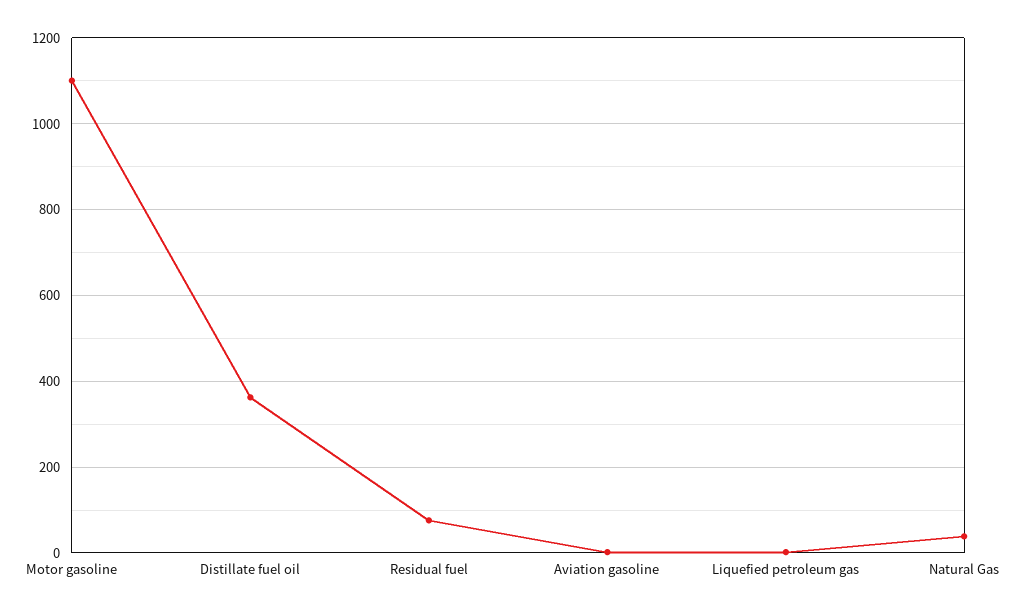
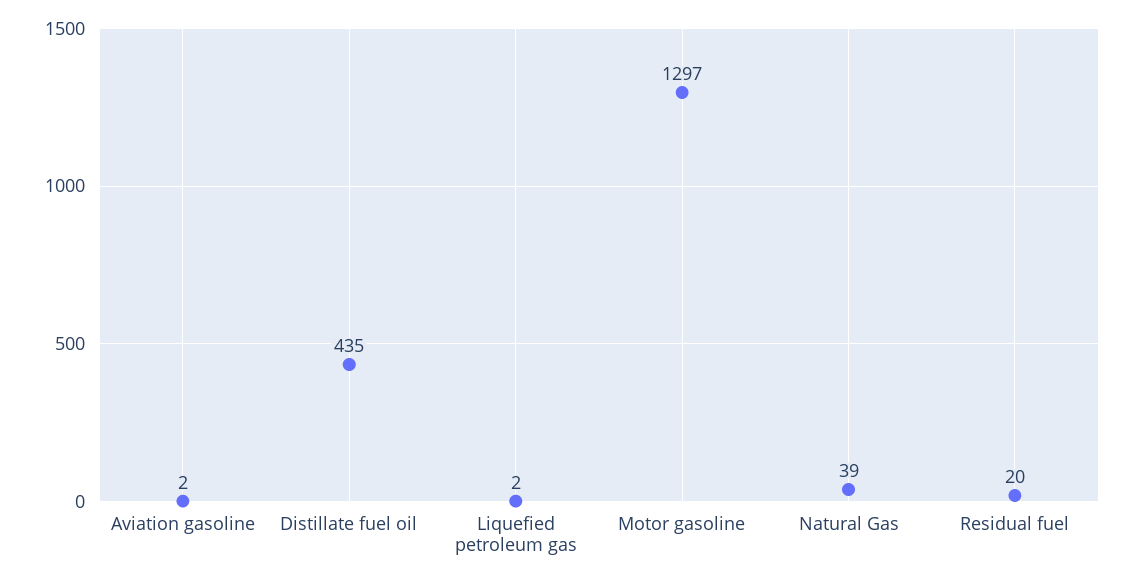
Motor gasoline: 1100 -> 1297
Distillate fuel oil: 360 -> 435
Residual fuel: 80 -> 20

